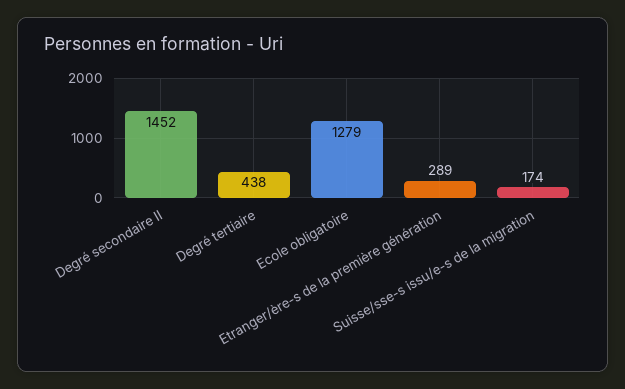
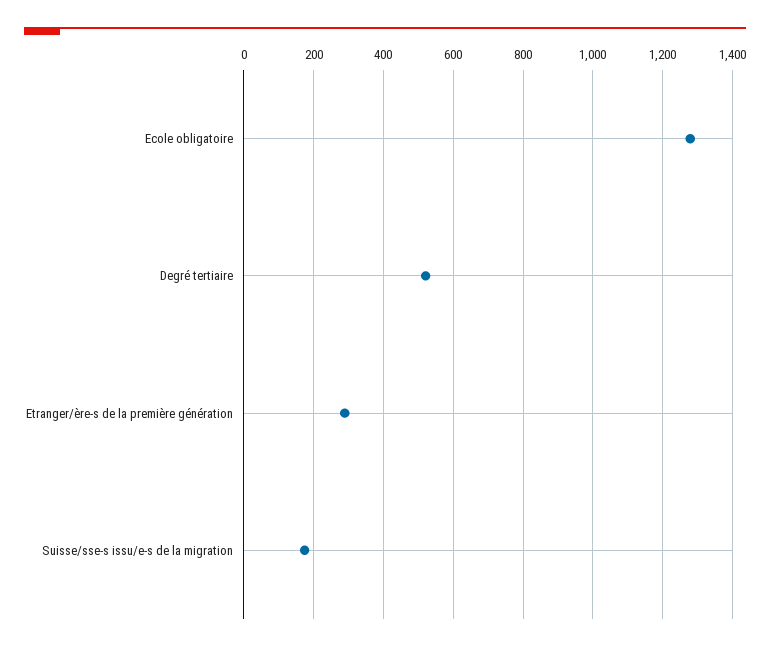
Degré secondaire II: 1452 -> none
Degré tertiaire: 438 -> 520

